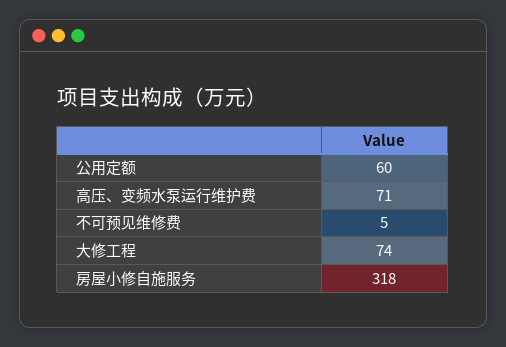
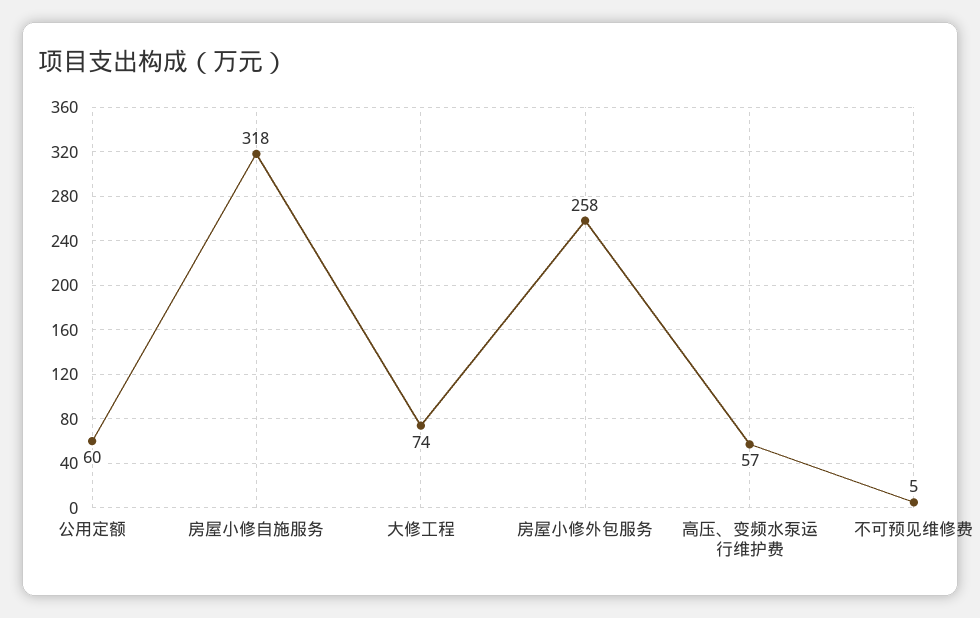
高压、变频水泵运行维护费: 71 -> 57
房屋小修外包服务: none -> 258

